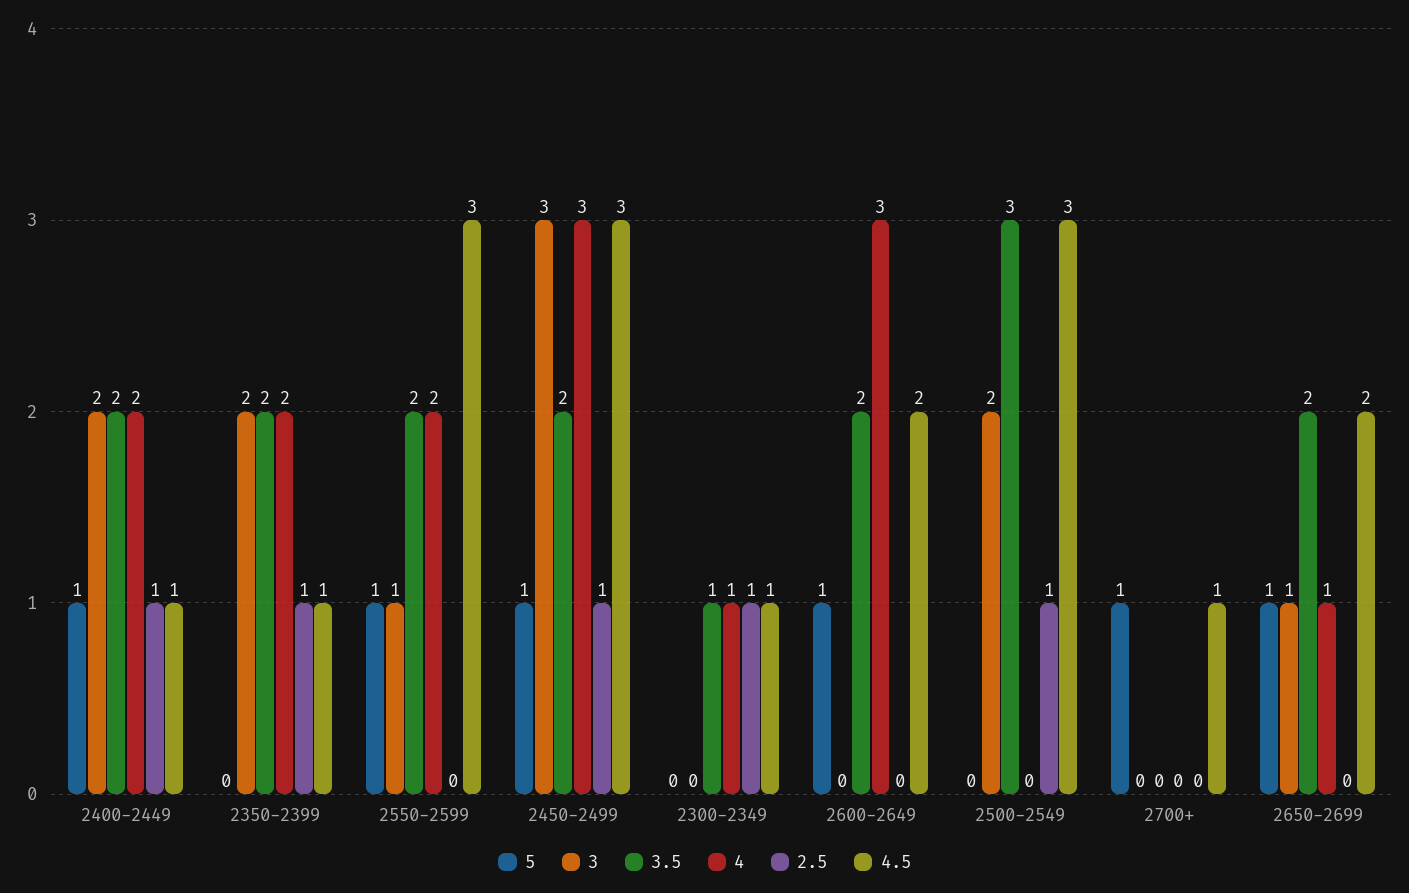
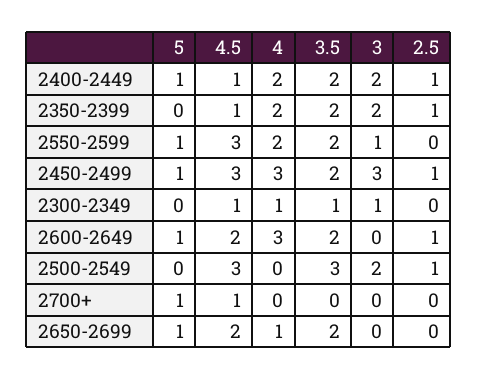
3, 2300-2349: 0 -> 1
2.5, 2300-2349: 1 -> 0
2.5, 2600-2649: 0 -> 1
3, 2650-2699: 1 -> 0

